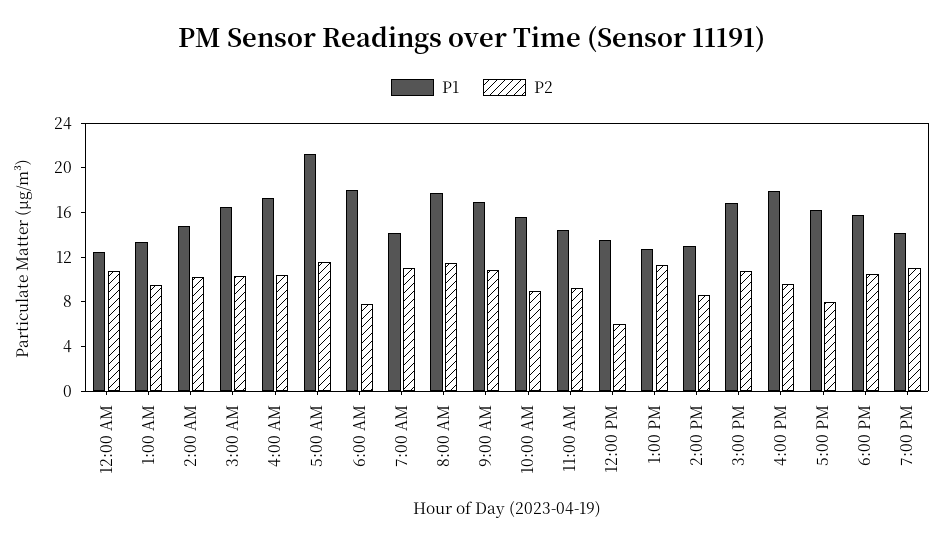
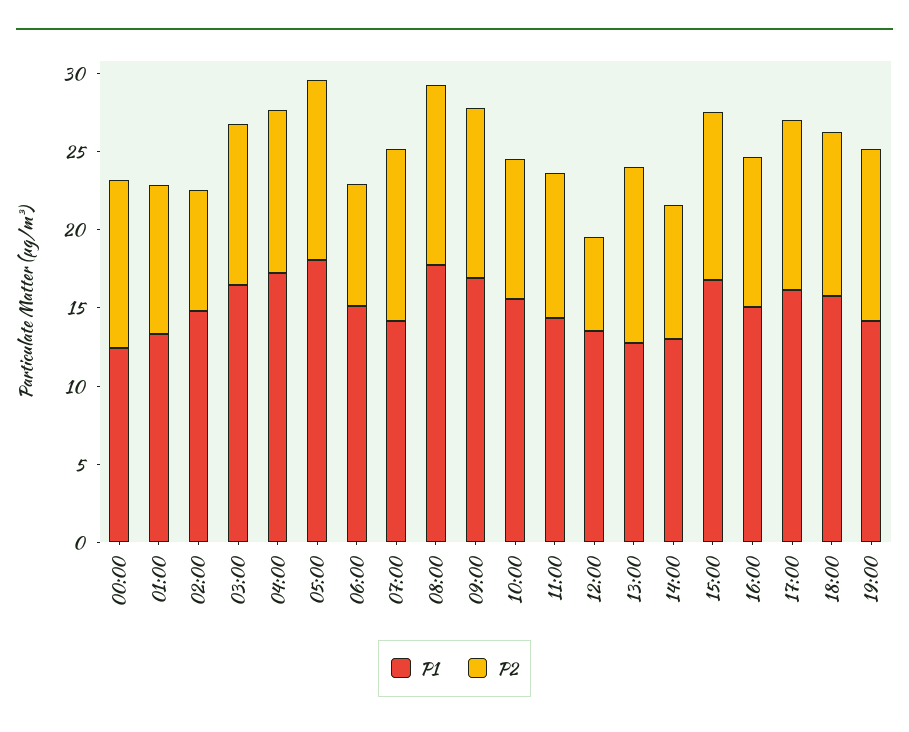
P2, 2:00 AM: 10 -> 8
P1, 5:00 AM: 21 -> 18
P1, 6:00 AM: 18 -> 15
P1, 4:00 PM: 18 -> 15
P2, 5:00 PM: 8 -> 11

